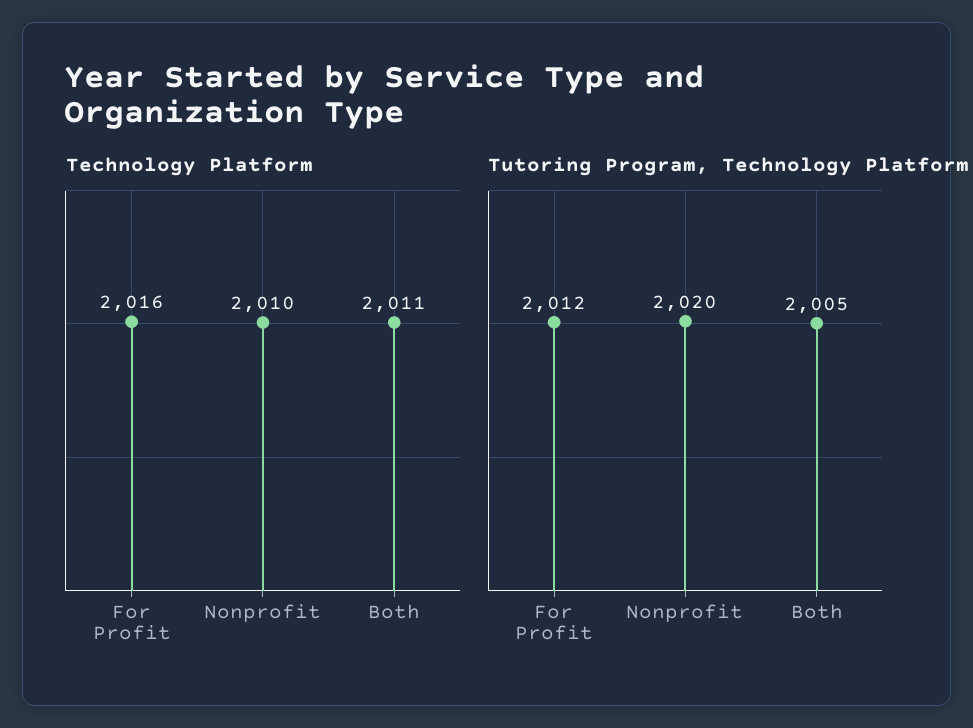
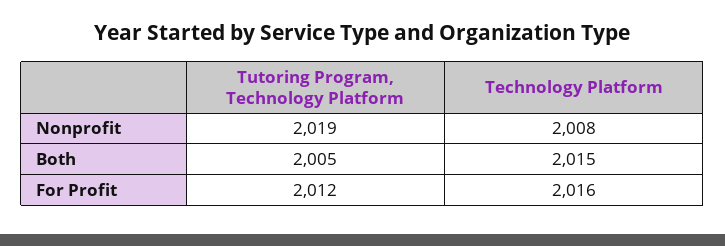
Technology Platform, Nonprofit: 2010 -> 2008
Technology Platform, Both: 2011 -> 2015
Tutoring Program, Technology Platform, Nonprofit: 2020 -> 2019

